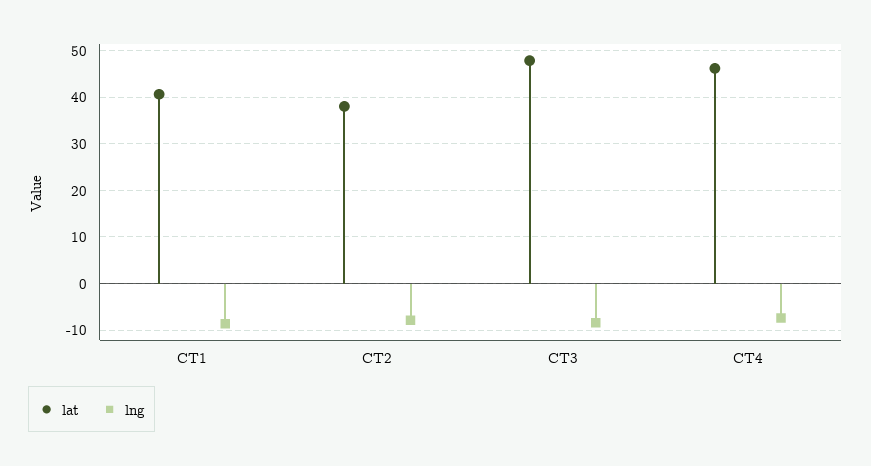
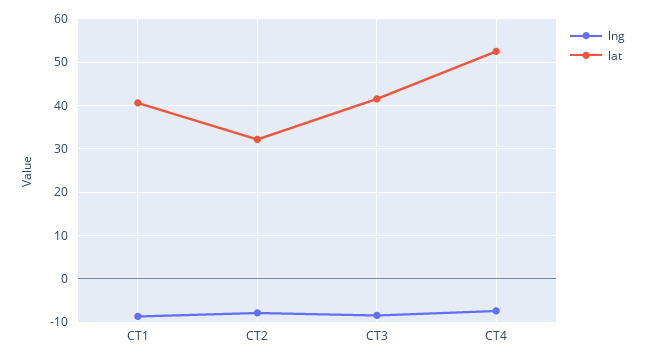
lat, CT2: 38 -> 32
lat, CT3: 48 -> 42
lat, CT4: 46 -> 52

